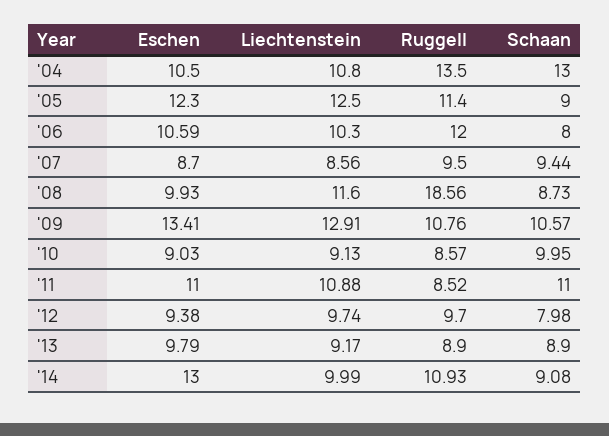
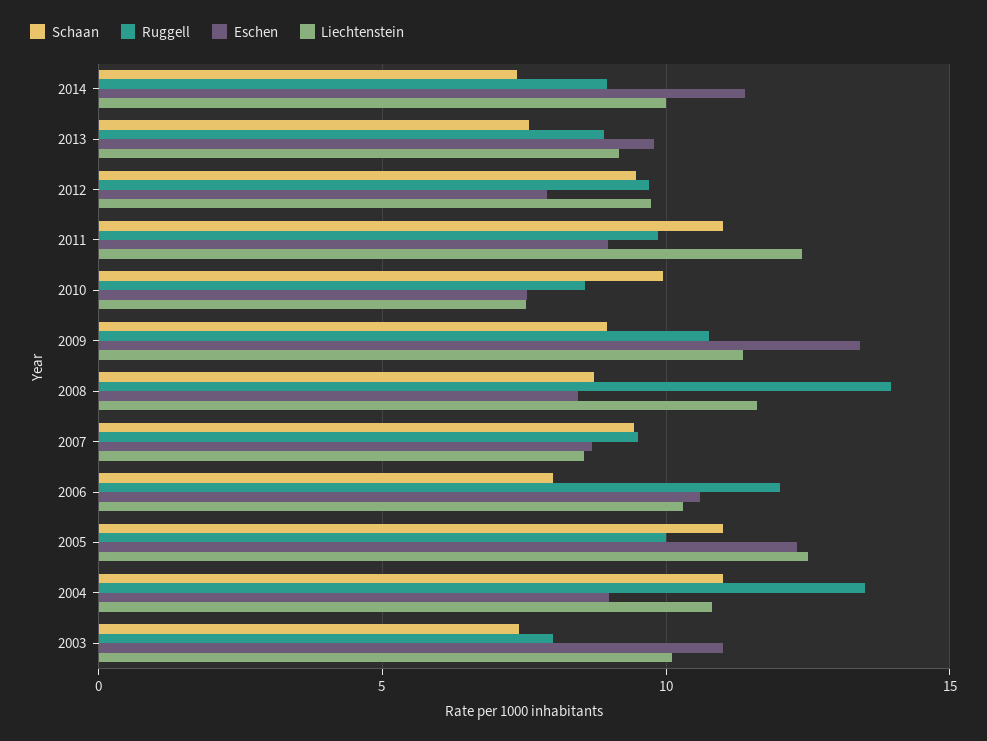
Eschen, '04: 10.5 -> 9
Schaan, '04: 13 -> 11
Ruggell, '05: 11.4 -> 10
Schaan, '05: 9 -> 11
Eschen, '08: 9.93 -> 8.5
Ruggell, '08: 18.56 -> 14
Liechtenstein, '09: 12.91 -> 11.5
Schaan, '09: 10.57 -> 9
Eschen, '10: 9.03 -> 7.5
Liechtenstein, '10: 9.13 -> 7.5
Eschen, '11: 11 -> 9
Liechtenstein, '11: 10.88 -> 12.5
Ruggell, '11: 8.52 -> 10
Eschen, '12: 9.38 -> 8
Schaan, '12: 7.98 -> 9.5
Schaan, '13: 8.9 -> 7.5
Eschen, '14: 13 -> 11.5
Ruggell, '14: 10.93 -> 9
Schaan, '14: 9.08 -> 7.5
Schaan, 2003: none -> 7.5
Ruggell, 2003: none -> 8
Eschen, 2003: none -> 11
Liechtenstein, 2003: none -> 10

